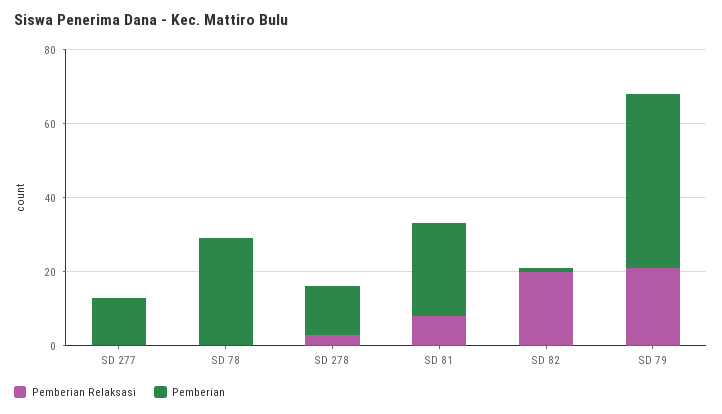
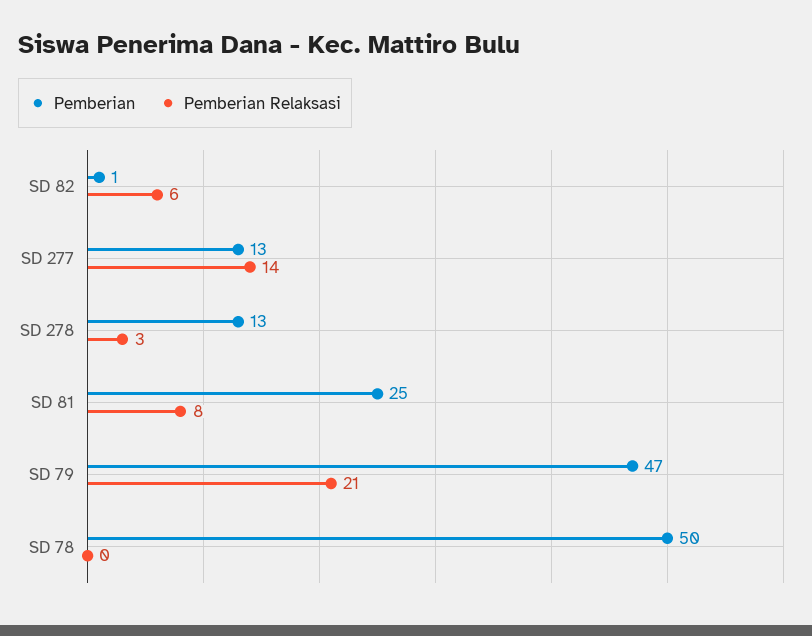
Pemberian Relaksasi, SD 277: 0 -> 14
Pemberian, SD 78: 30 -> 50
Pemberian Relaksasi, SD 82: 20 -> 6

